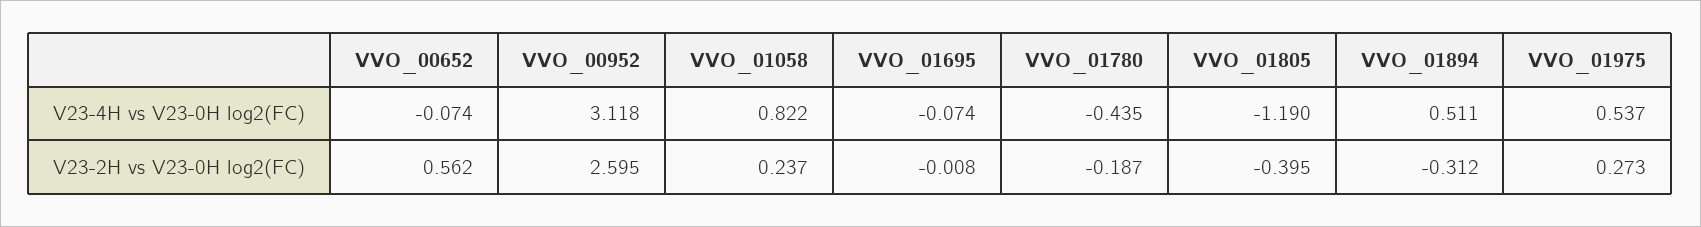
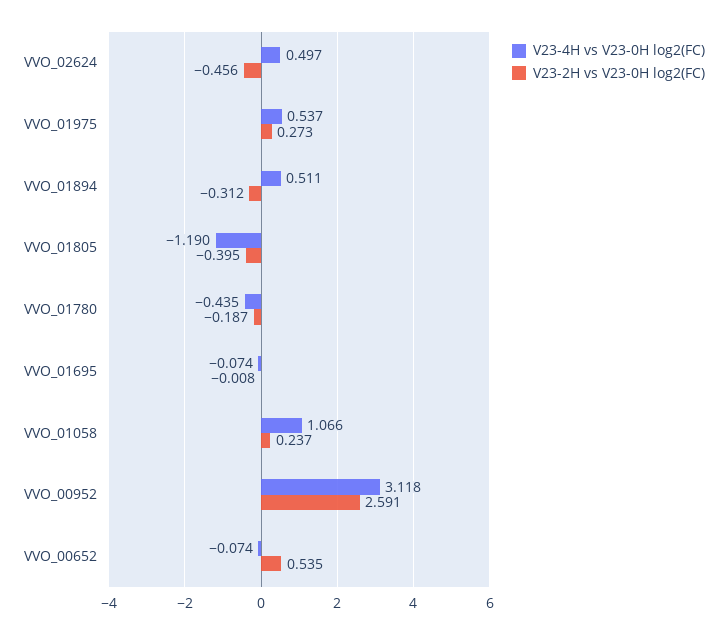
V23-4H vs V23-0H log2(FC), VVO_01058: 0.822 -> 1.066
V23-2H vs V23-0H log2(FC), VVO_00652: 0.562 -> 0.535
V23-2H vs V23-0H log2(FC), VVO_00952: 2.595 -> 2.591
V23-4H vs V23-0H log2(FC), VVO_02624: none -> 0.497
V23-2H vs V23-0H log2(FC), VVO_02624: none -> -0.456

